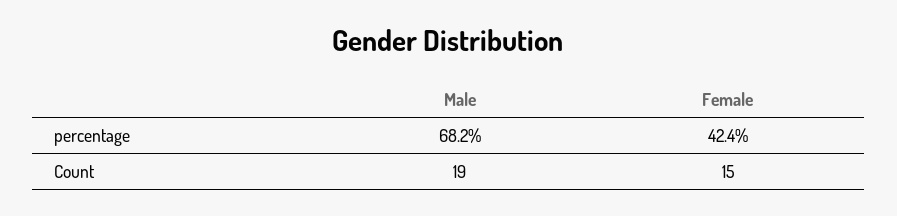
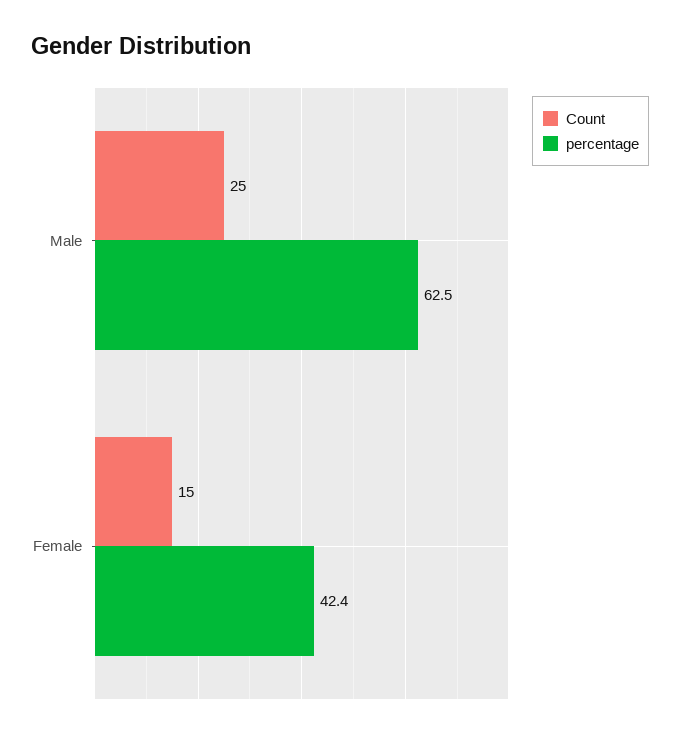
percentage, Male: 68.2 -> 62.5
Count, Male: 19 -> 25

